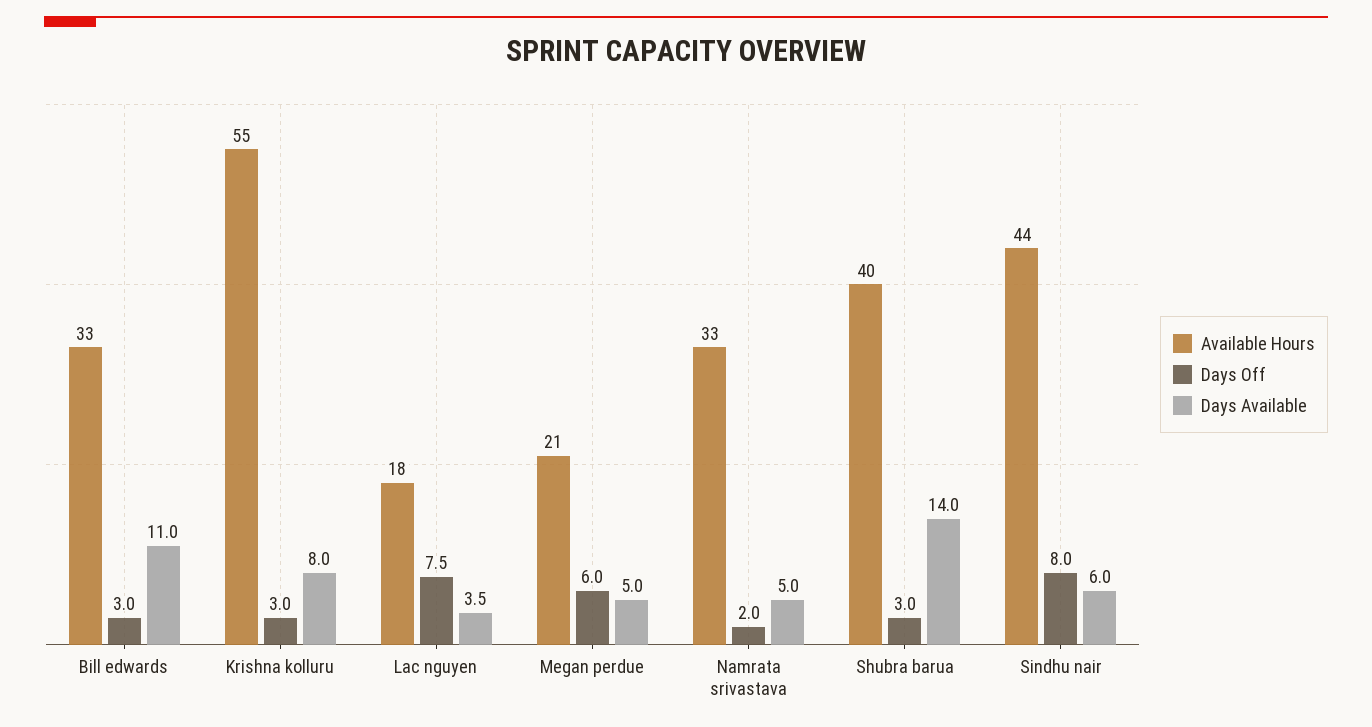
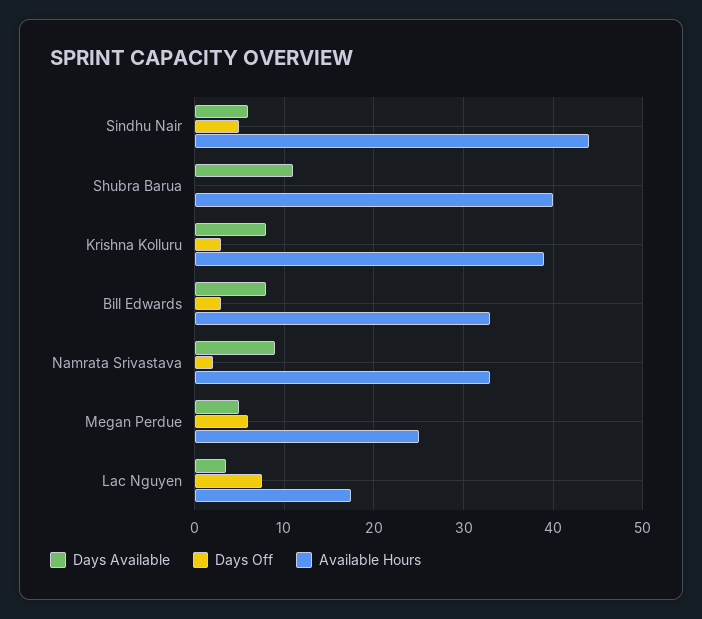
Days Available, Bill edwards: 11 -> 8
Available Hours, Krishna kolluru: 55 -> 39
Available Hours, Megan perdue: 21 -> 25
Days Available, Namrata srivastava: 5 -> 9
Days Off, Shubra barua: 3 -> 0
Days Available, Shubra barua: 14 -> 11
Days Off, Sindhu nair: 8 -> 5

